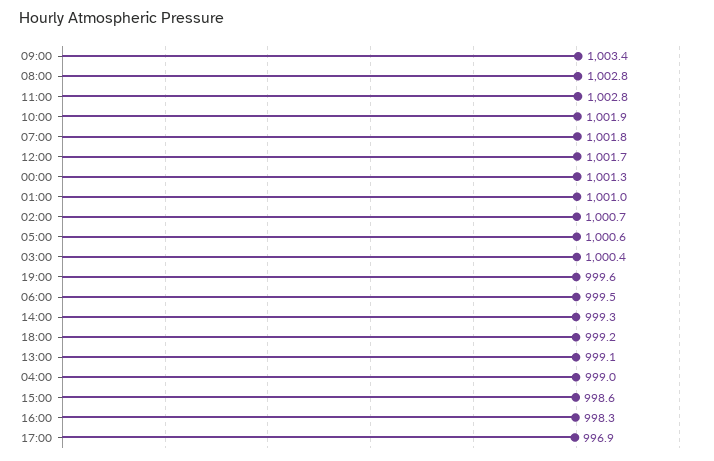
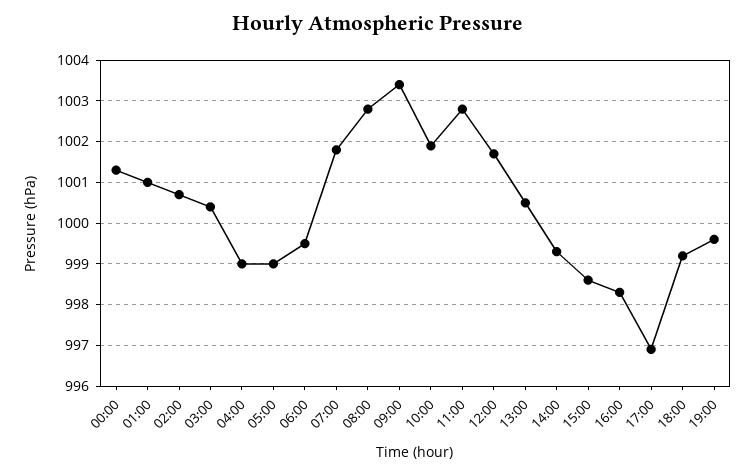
05:00: 1000.6 -> 999
13:00: 999.1 -> 1000.5

